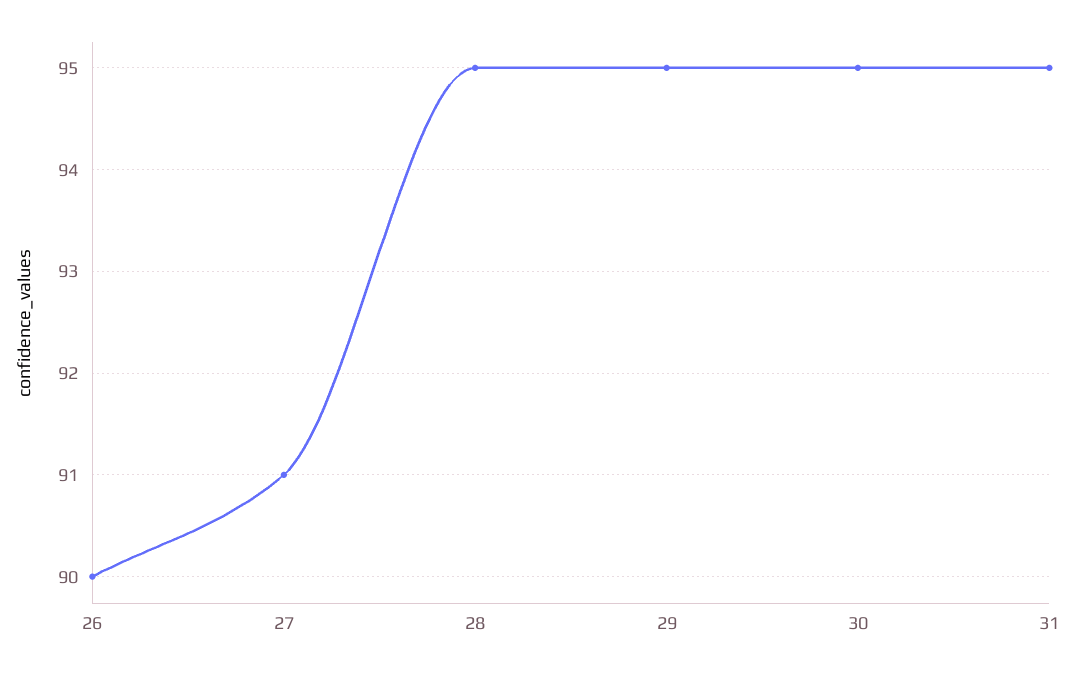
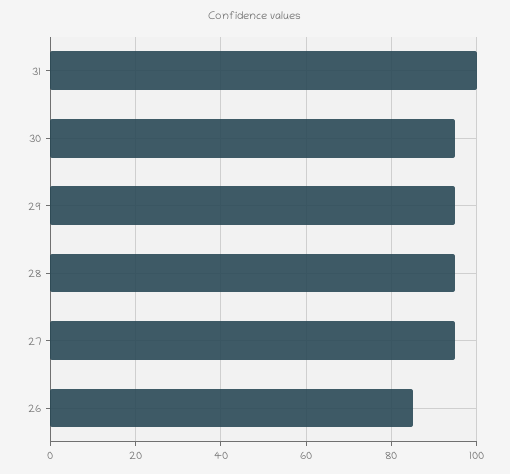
26: 90 -> 85
27: 91 -> 95
31: 95 -> 100

